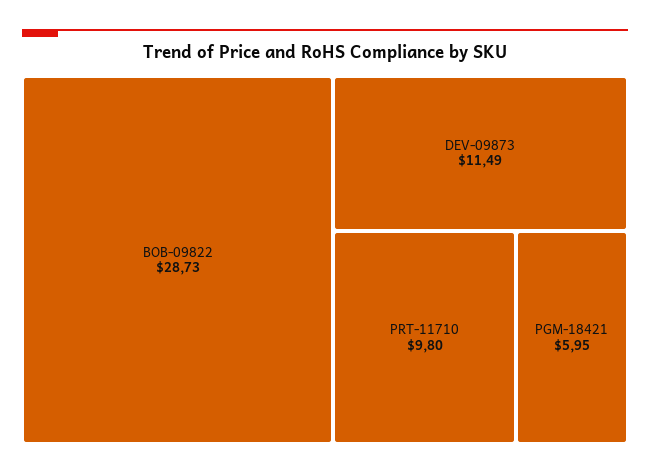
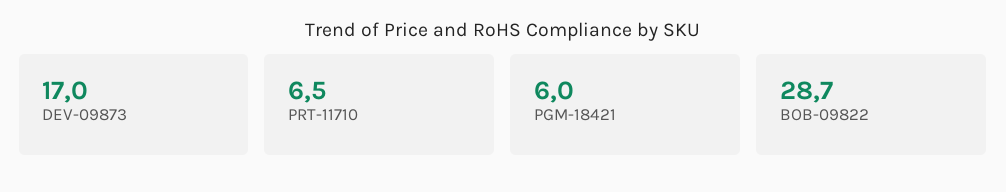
DEV-09873: 11.49 -> 17
PRT-11710: 9.8 -> 6.5

